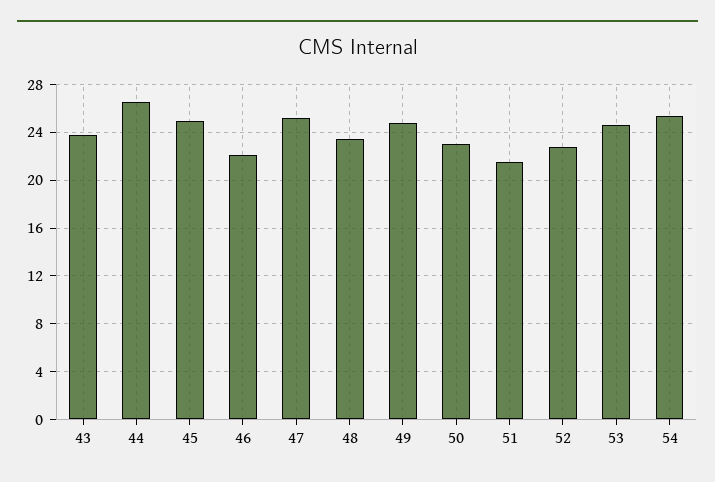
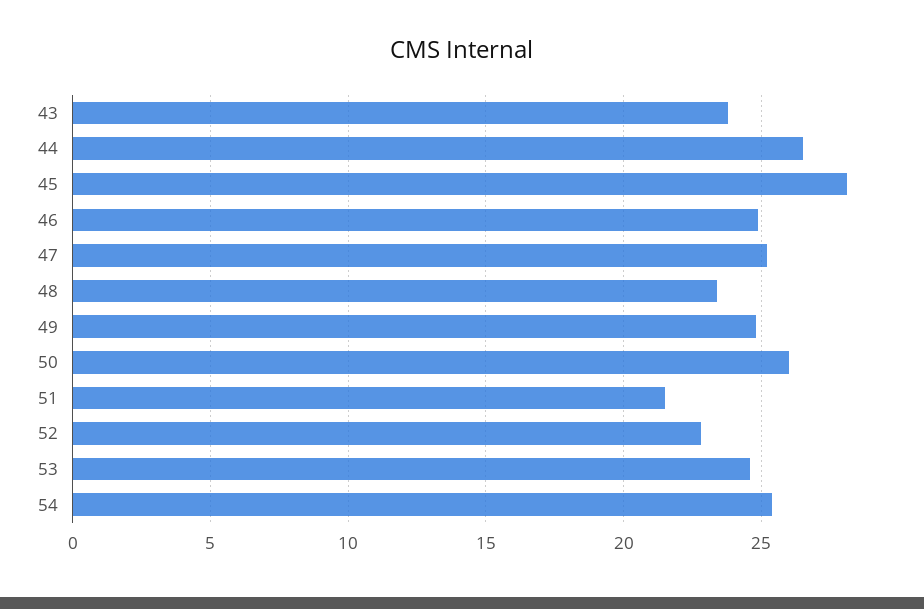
45: 25 -> 28
46: 22 -> 25
50: 23 -> 26

